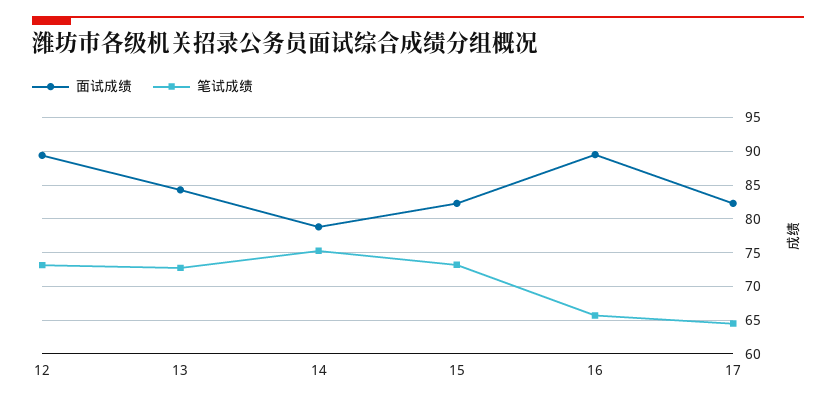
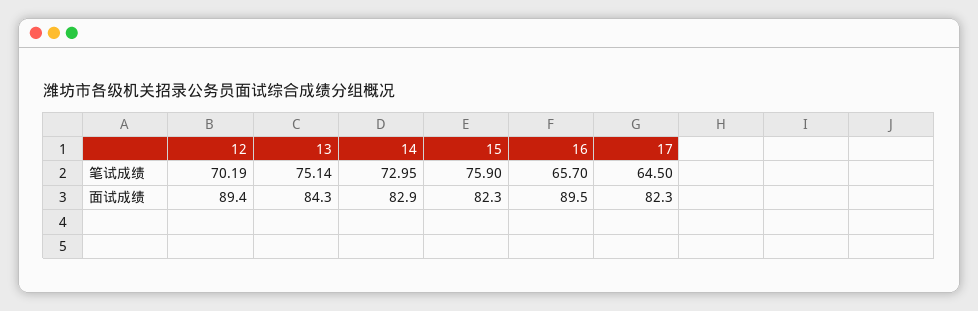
笔试成绩, 12: 73 -> 70.19
笔试成绩, 13: 73 -> 75.14
面试成绩, 14: 79 -> 82.9
笔试成绩, 14: 75 -> 72.95
笔试成绩, 15: 73 -> 75.9

